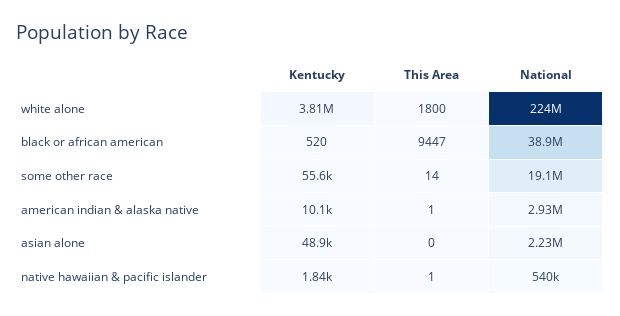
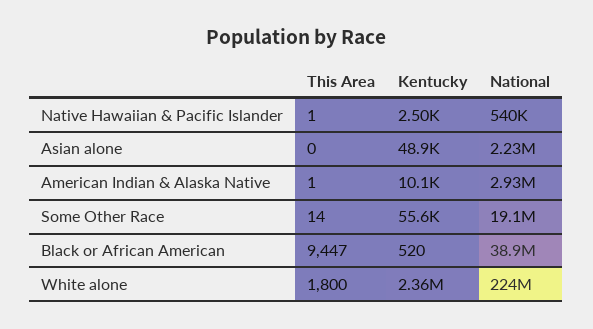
Kentucky, white alone: 3810000 -> 2360000
Kentucky, native hawaiian & pacific islander: 1840 -> 2500

